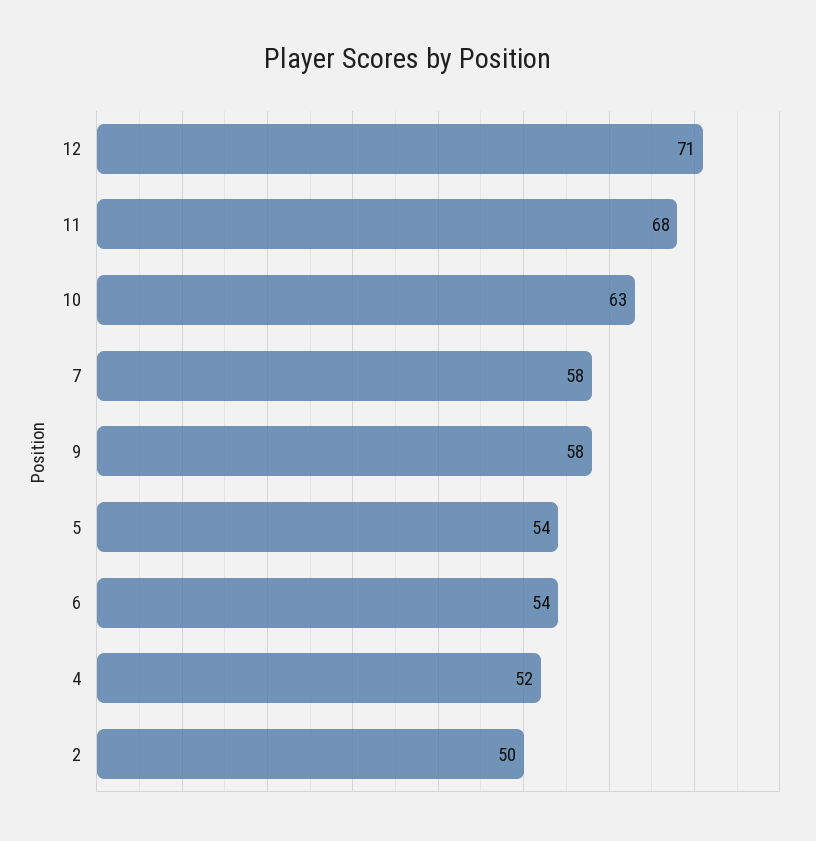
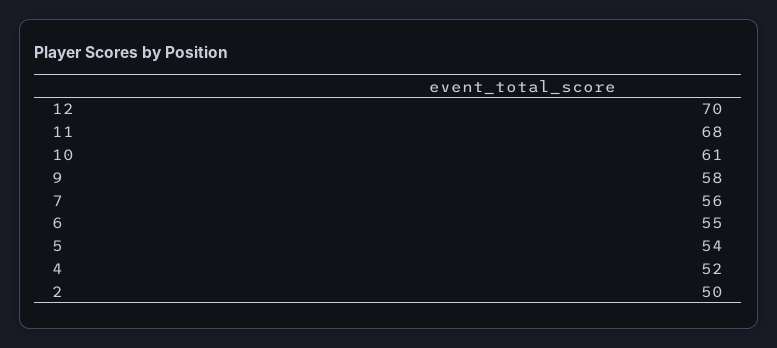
12: 71 -> 70
10: 63 -> 61
7: 58 -> 56
6: 54 -> 55

